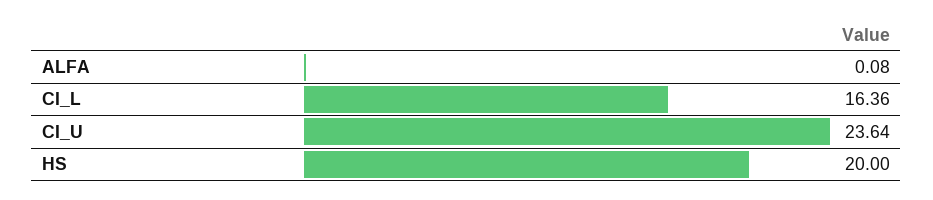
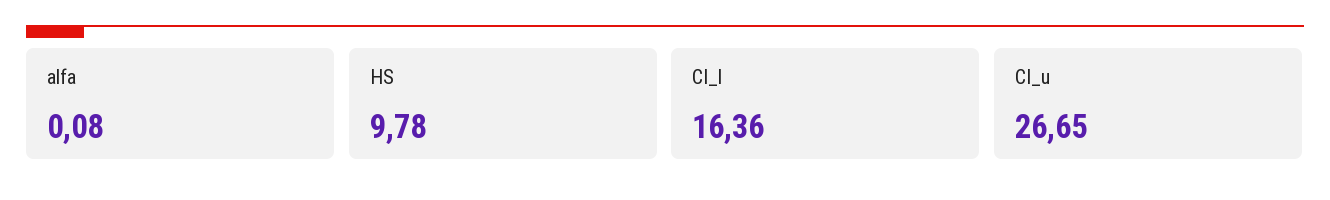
CI_U: 23.64 -> 26.65
HS: 20 -> 9.78

